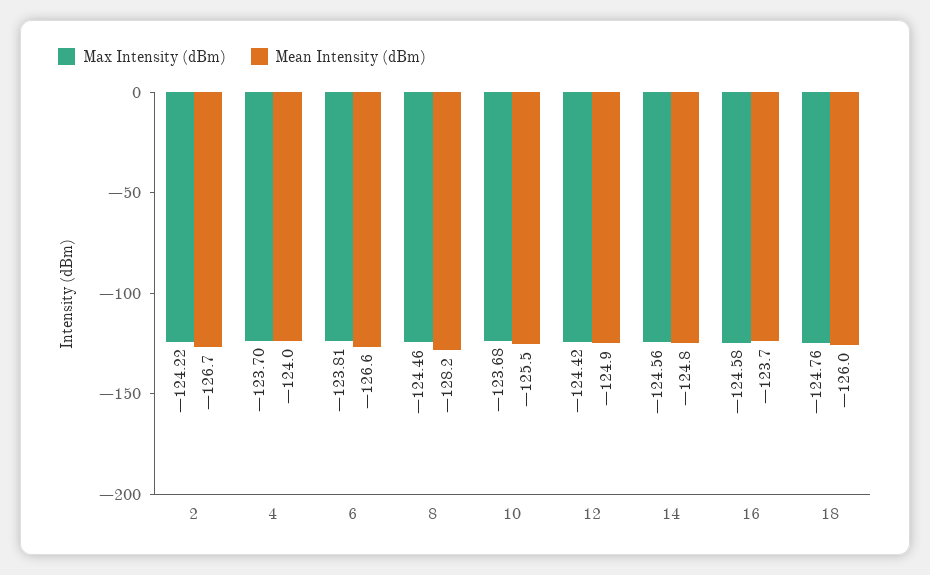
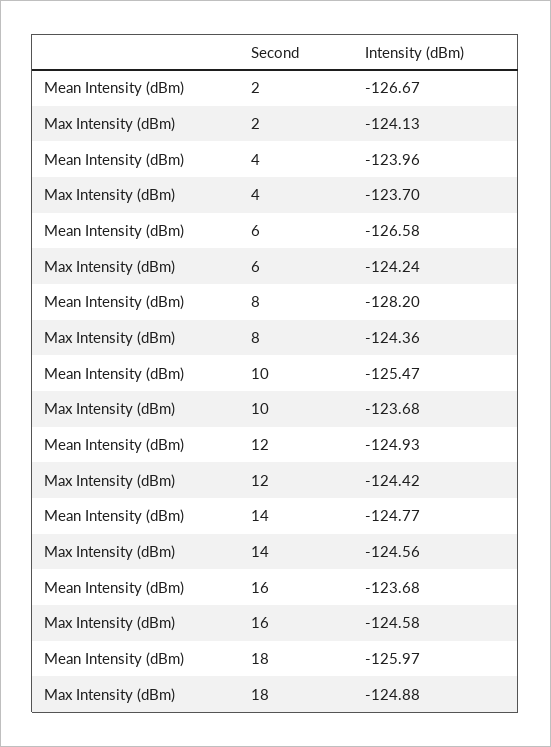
Max Intensity (dBm), 2: -124.22 -> -124.13
Max Intensity (dBm), 6: -123.81 -> -124.24
Max Intensity (dBm), 8: -124.46 -> -124.36
Max Intensity (dBm), 18: -124.76 -> -124.88

